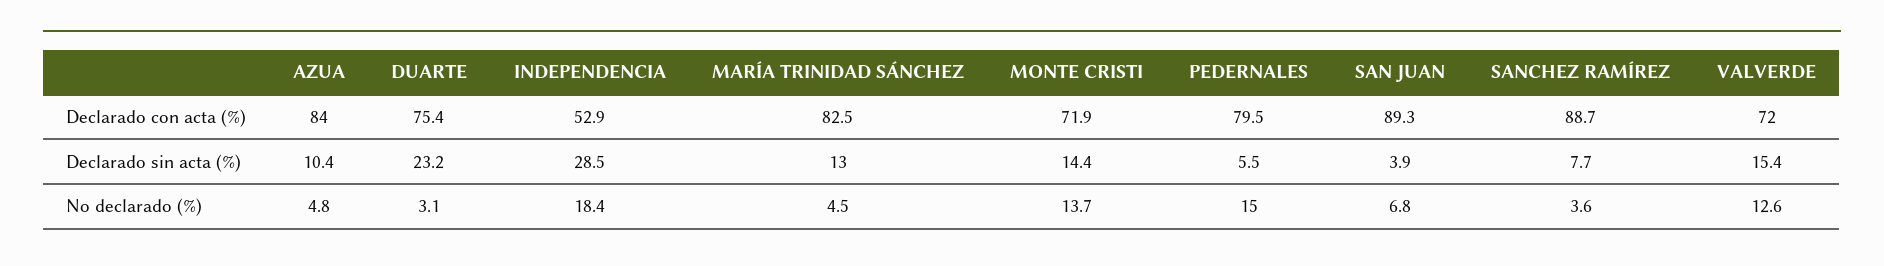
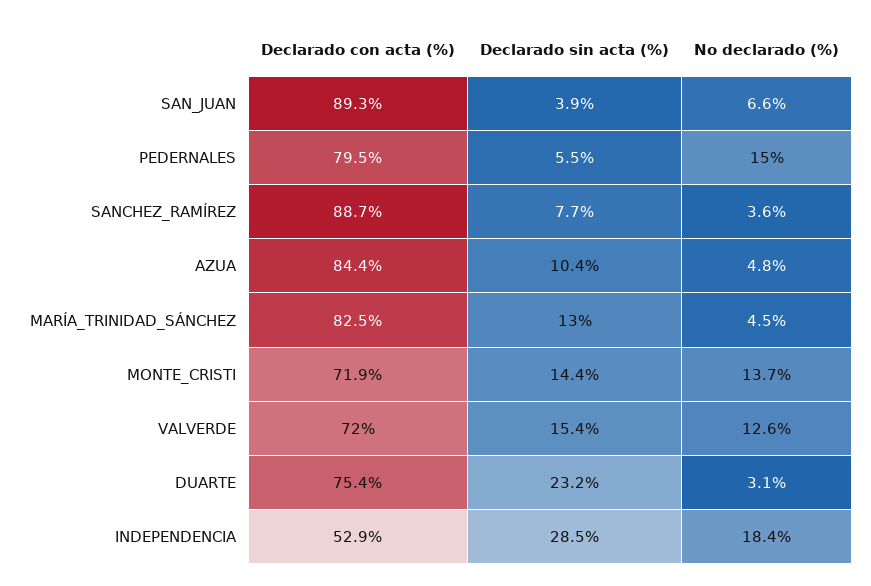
AZUA, Declarado con acta (%): 84 -> 84.4
SAN JUAN, No declarado (%): 6.8 -> 6.6

